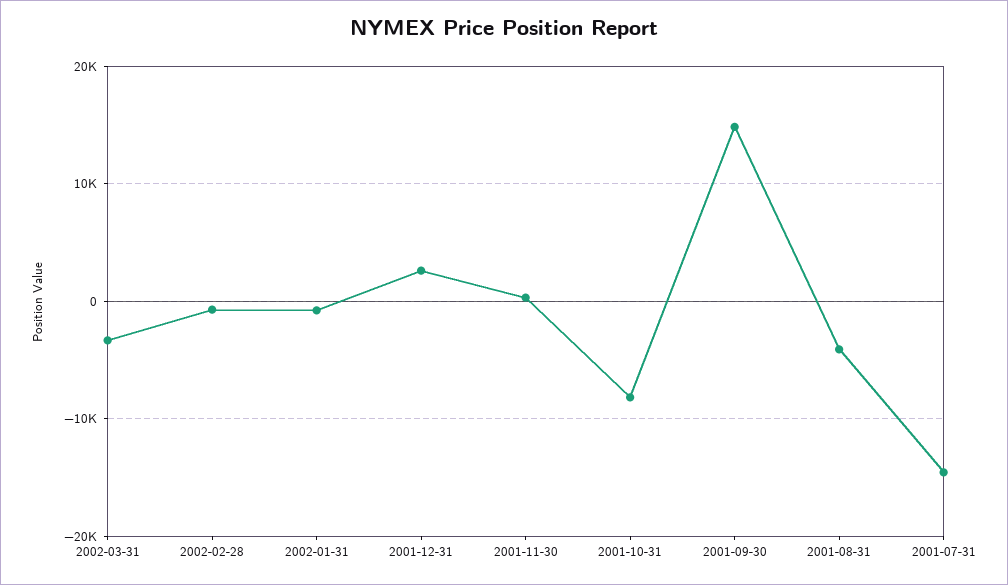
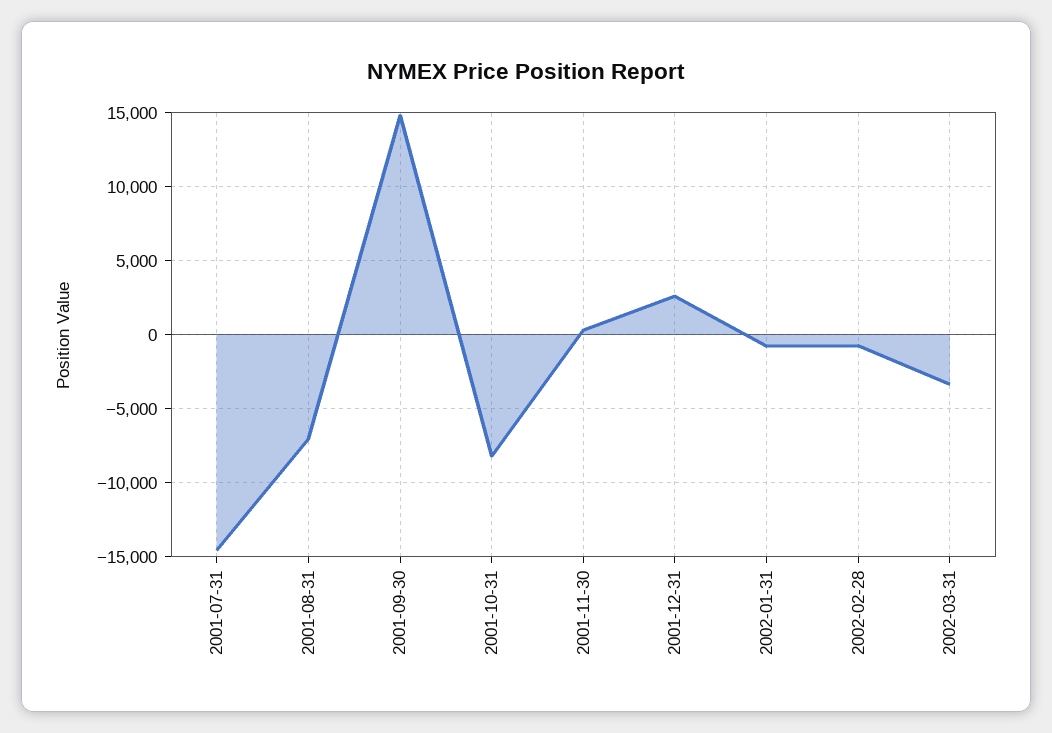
2001-08-31: -4000 -> -7000

